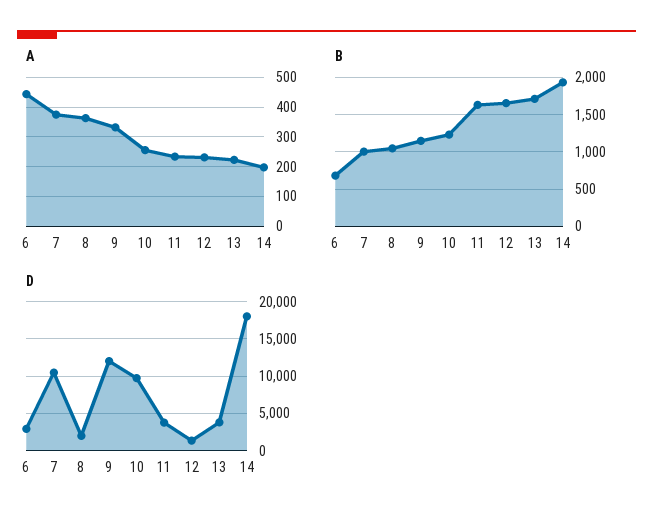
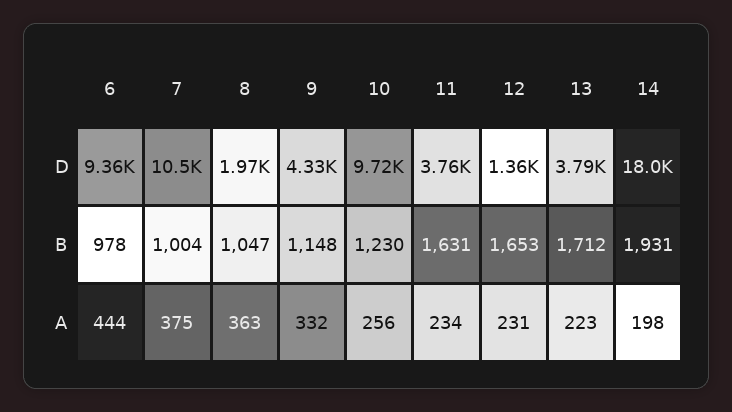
B, 6: 700 -> 978
D, 6: 3000 -> 9360
D, 9: 12000 -> 4330

